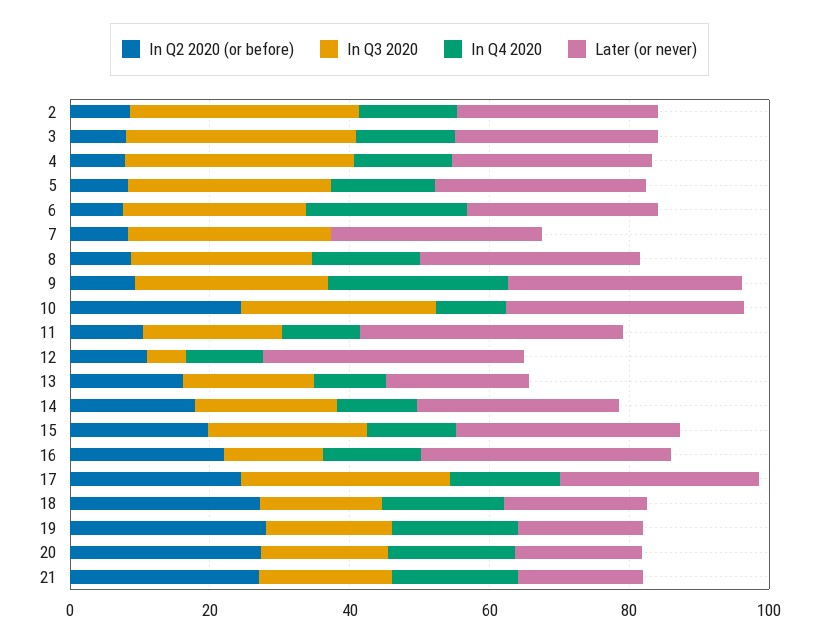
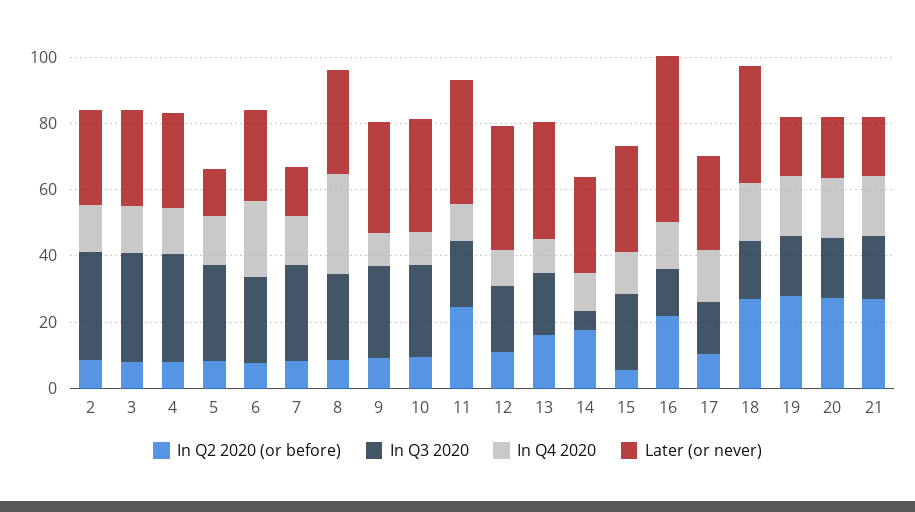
Later (or never), 5: 30 -> 15
In Q4 2020, 7: 0 -> 15
Later (or never), 7: 30 -> 15
In Q4 2020, 8: 15 -> 30
In Q4 2020, 9: 25 -> 10
In Q2 2020 (or before), 10: 25 -> 10
In Q2 2020 (or before), 11: 10 -> 25
In Q3 2020, 12: 5 -> 20
Later (or never), 13: 20 -> 35
In Q3 2020, 14: 20 -> 5
In Q2 2020 (or before), 15: 20 -> 5
Later (or never), 16: 35 -> 50
In Q2 2020 (or before), 17: 25 -> 10
In Q3 2020, 17: 30 -> 15
Later (or never), 18: 20 -> 35

